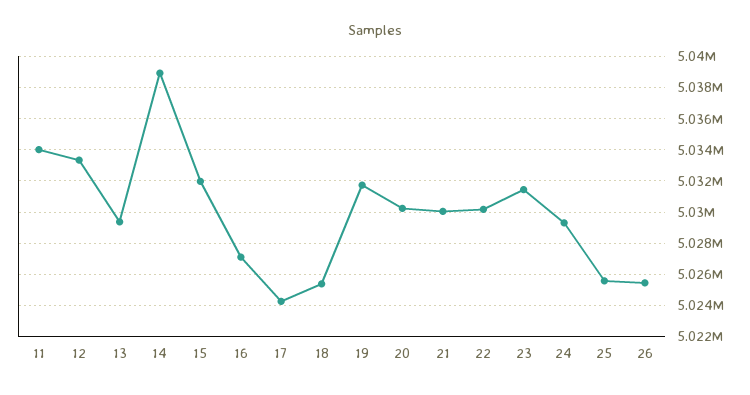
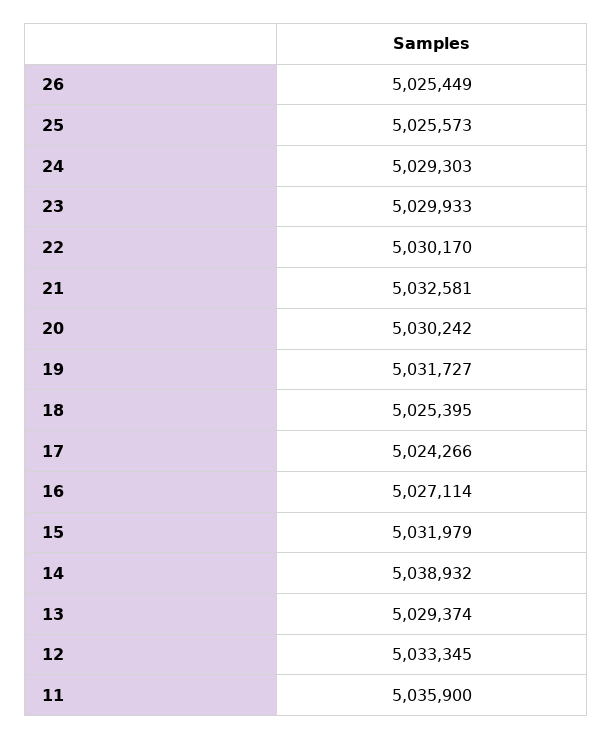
11: 5034000 -> 5035900
21: 5030000 -> 5032581
23: 5031500 -> 5029933

